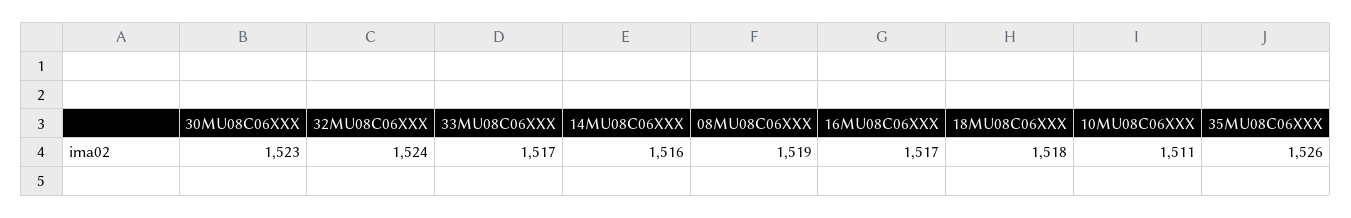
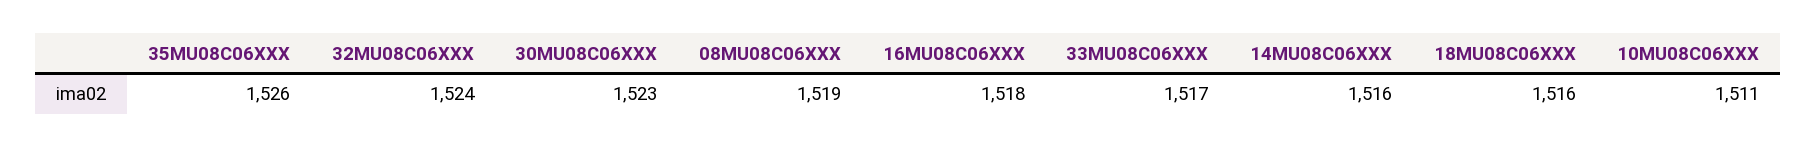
16MU08C06XXX: 1517 -> 1518
18MU08C06XXX: 1518 -> 1516

